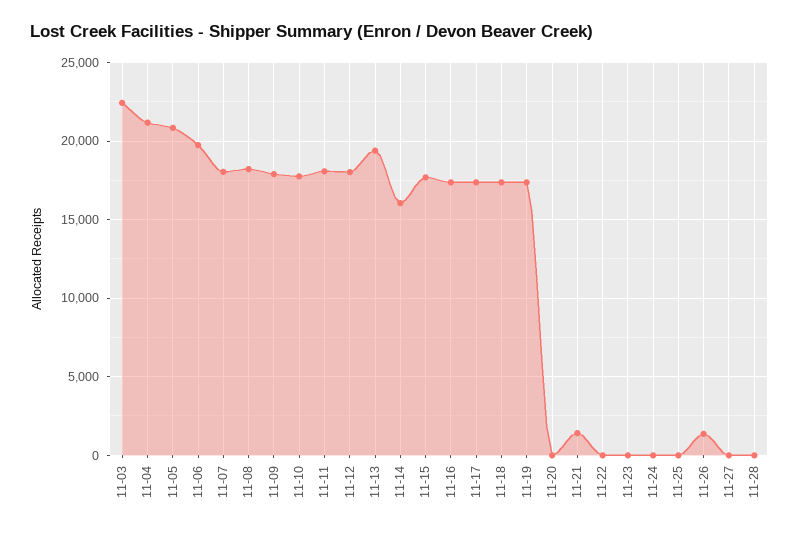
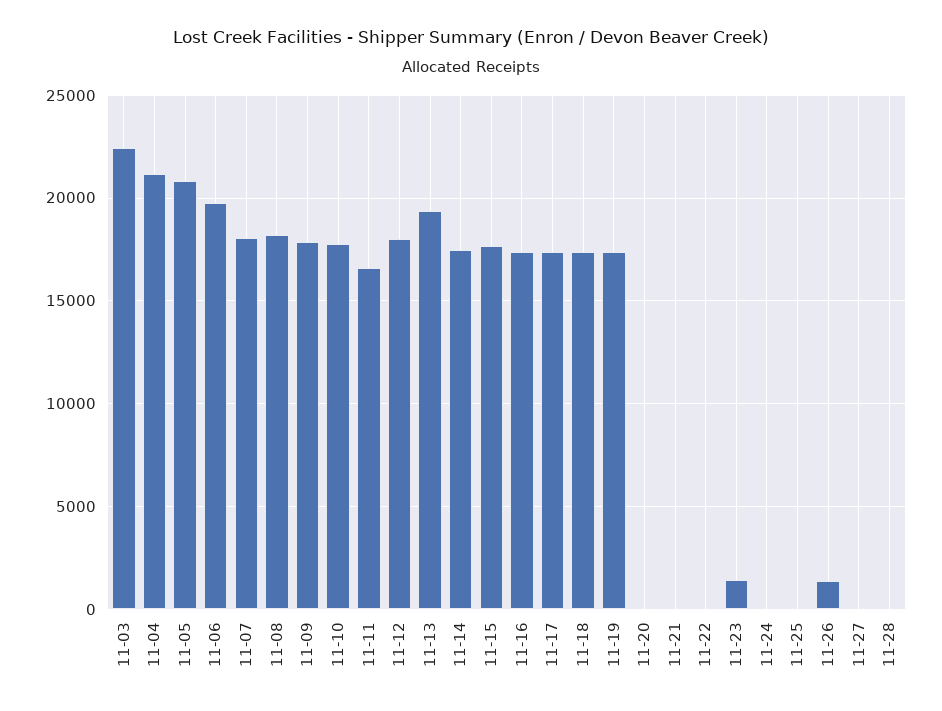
11-11: 18000 -> 16500
11-14: 16000 -> 17500
11-21: 1500 -> 0
11-23: 0 -> 1500

